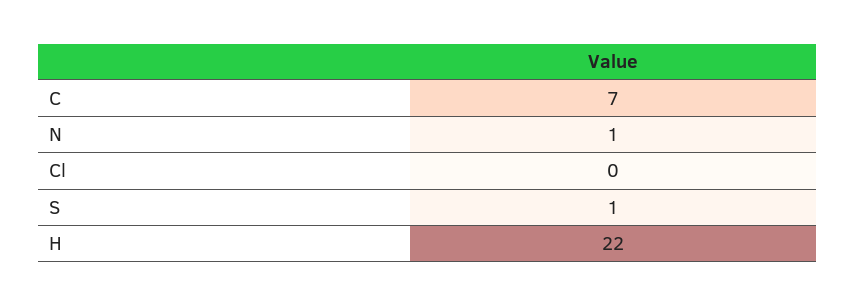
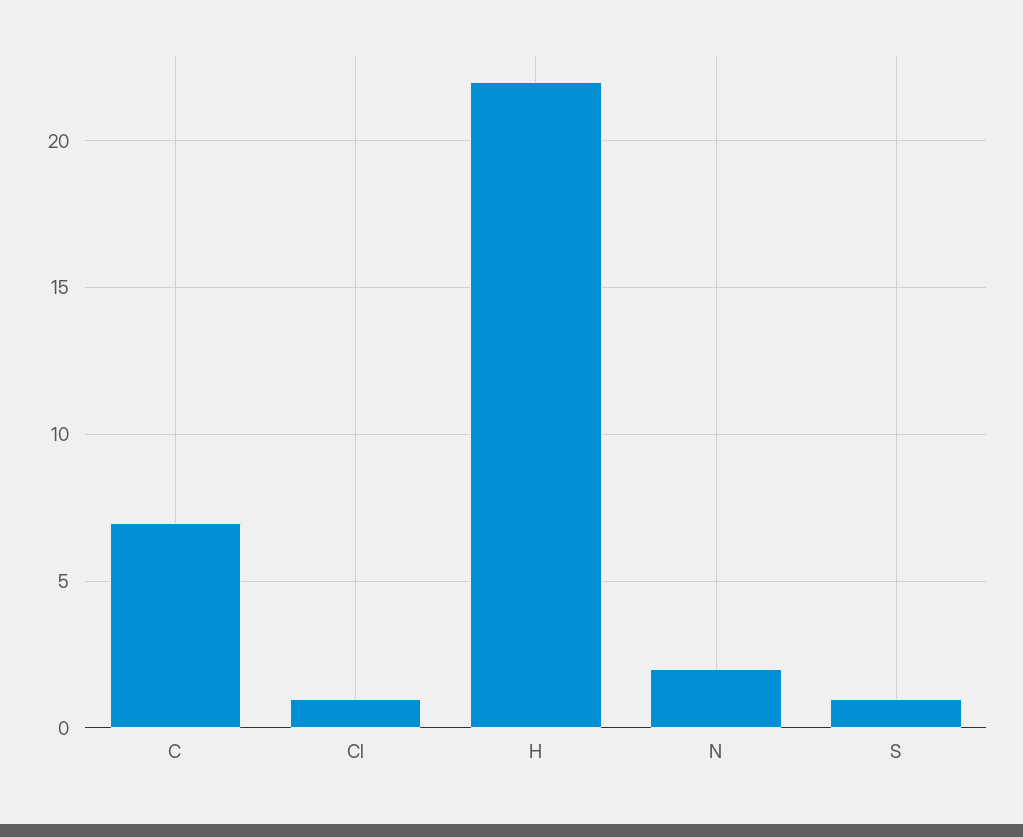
N: 1 -> 2
Cl: 0 -> 1

